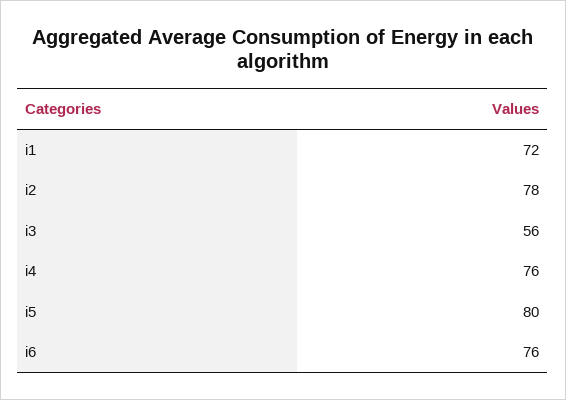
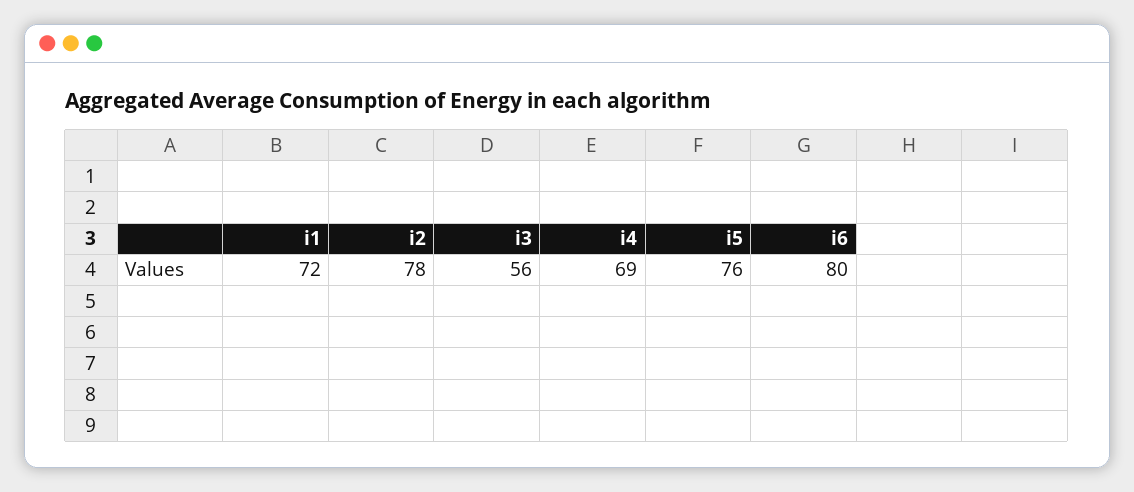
i4: 76 -> 69
i5: 80 -> 76
i6: 76 -> 80

